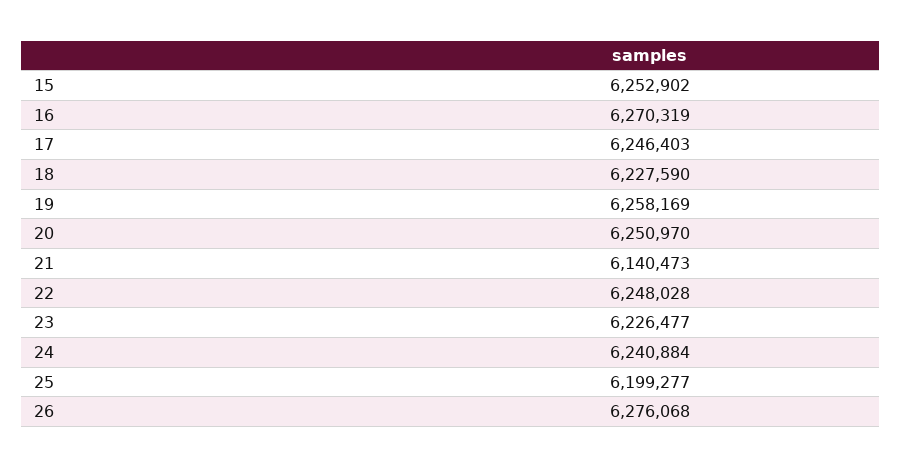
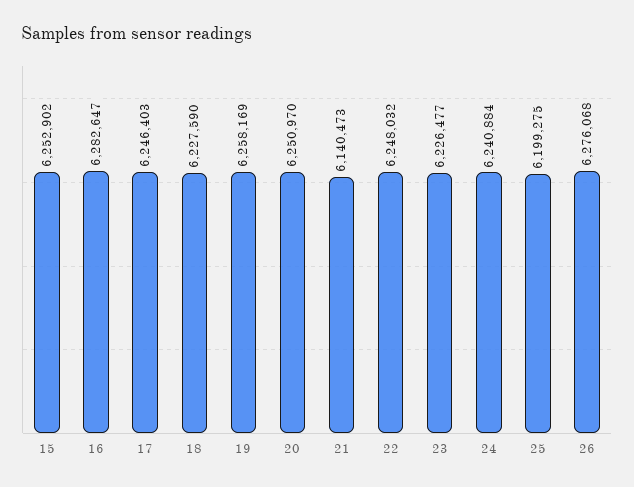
16: 6270319 -> 6282647
22: 6248028 -> 6248032
25: 6199277 -> 6199275

